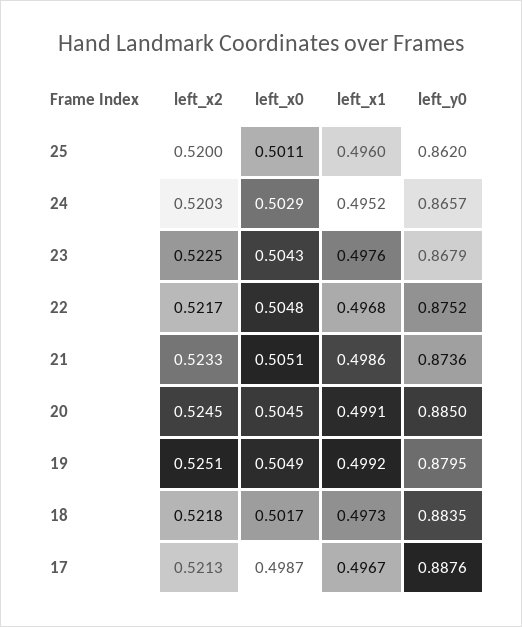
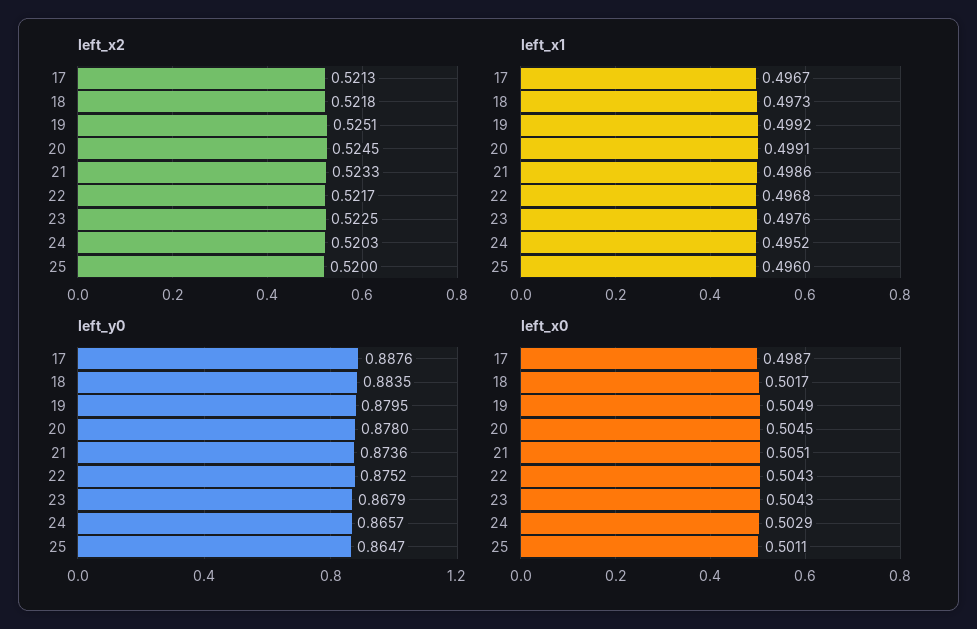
left_y0, 25: 0.862 -> 0.8647
left_x0, 22: 0.5048 -> 0.5043
left_y0, 20: 0.885 -> 0.878

